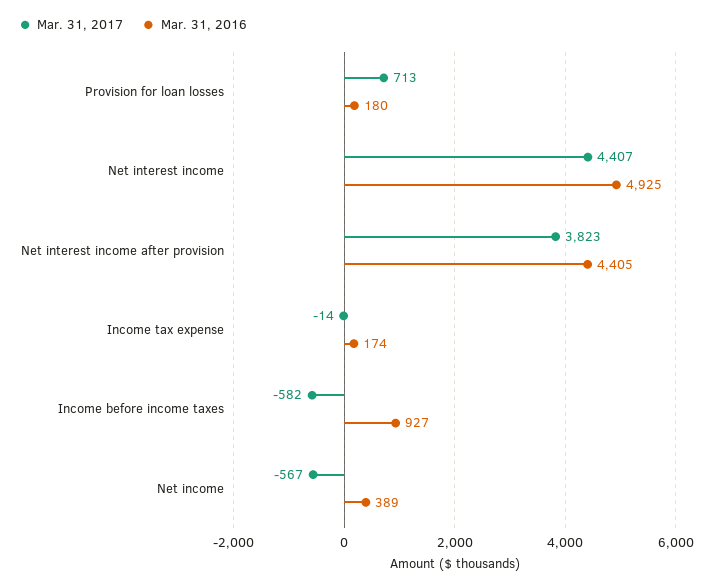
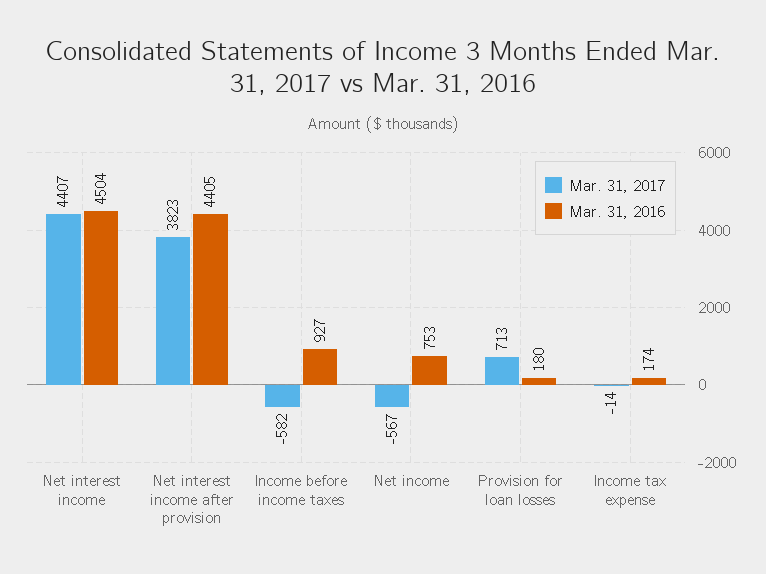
Mar. 31, 2016, Net interest income: 4925 -> 4504
Mar. 31, 2016, Net income: 389 -> 753

